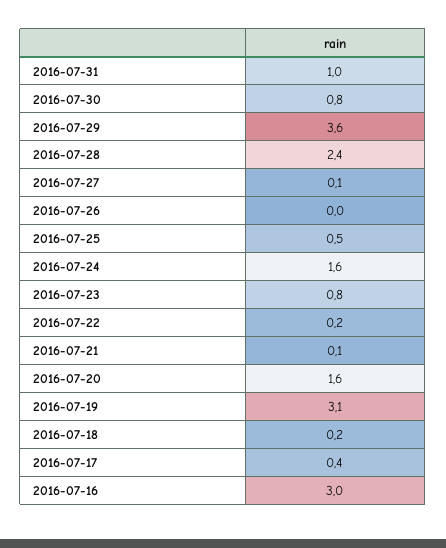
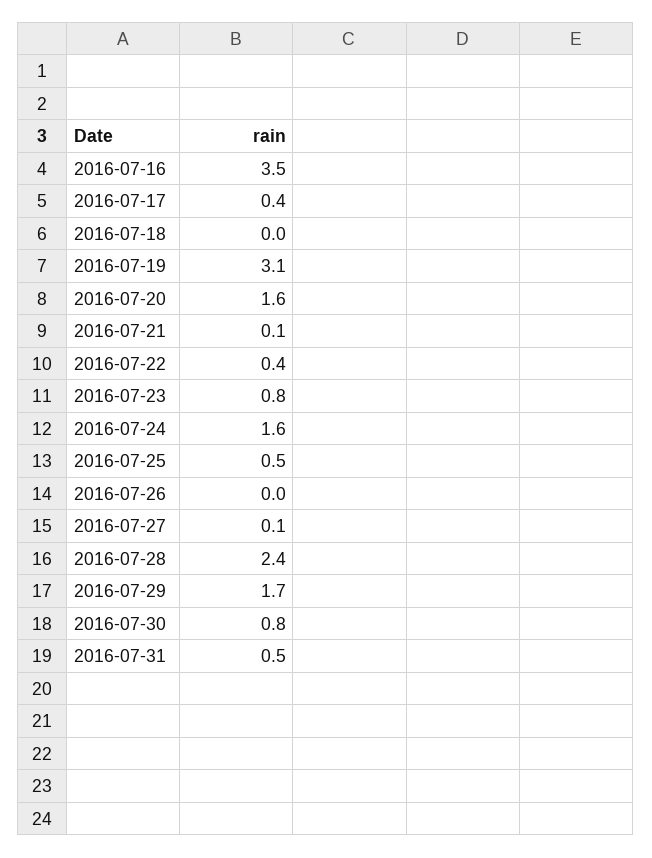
2016-07-31: 1 -> 0.5
2016-07-29: 3.6 -> 1.7
2016-07-22: 0.2 -> 0.4
2016-07-18: 0.2 -> 0
2016-07-16: 3 -> 3.5

